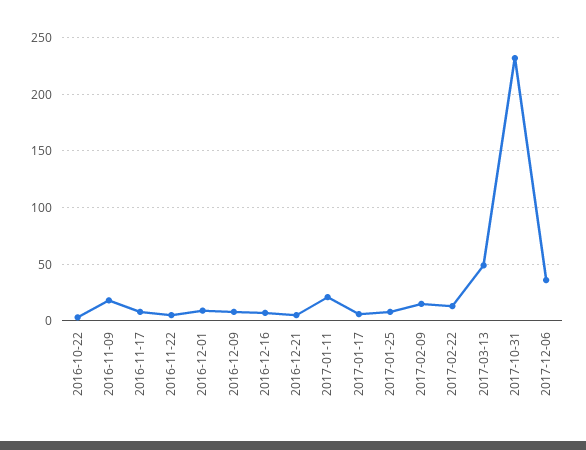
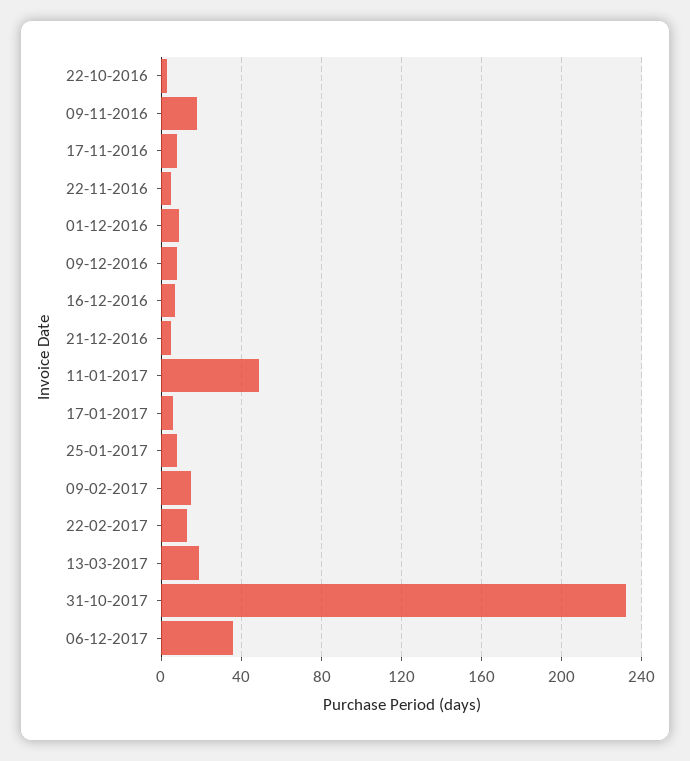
2017-01-11: 20 -> 50
2017-03-13: 50 -> 20

